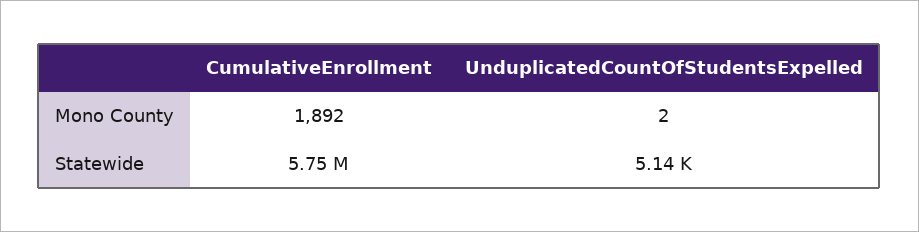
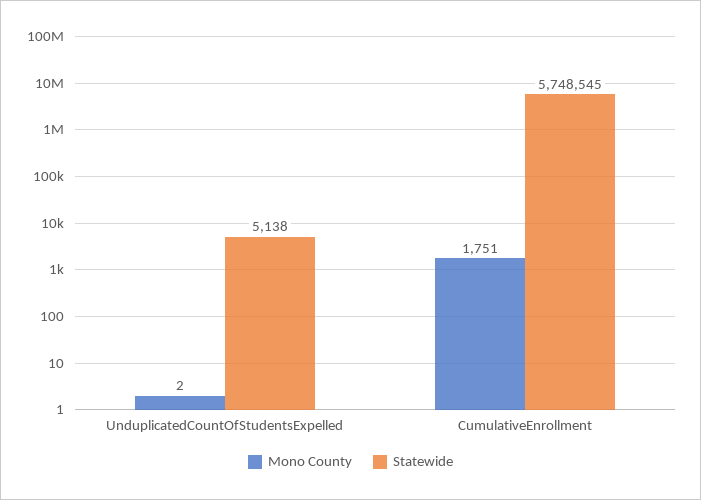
Mono County, CumulativeEnrollment: 1892 -> 1751

